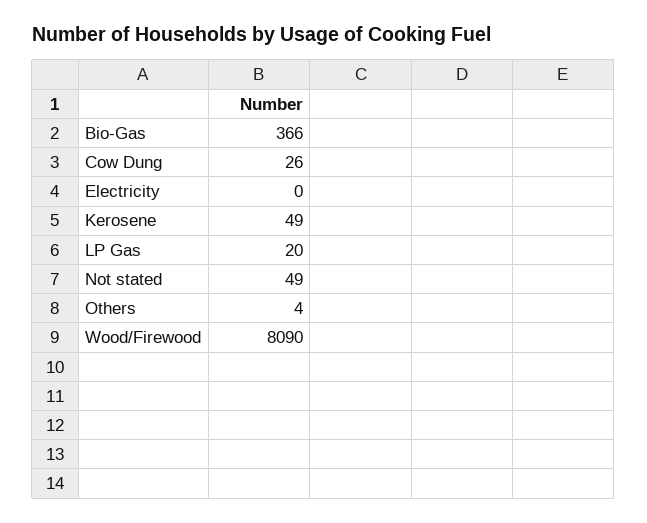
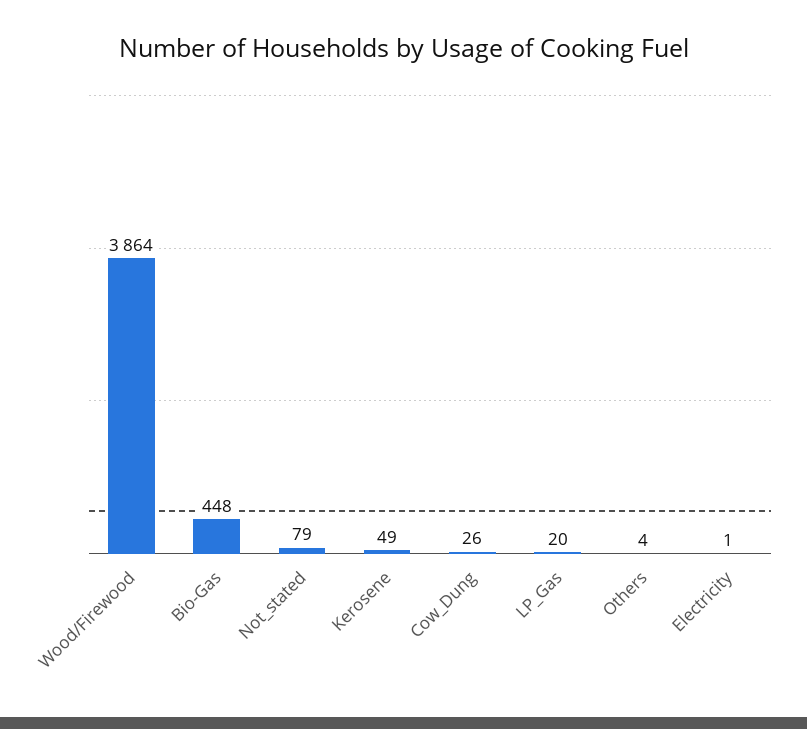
Bio-Gas: 366 -> 448
Electricity: 0 -> 1
Not stated: 49 -> 79
Wood/Firewood: 8090 -> 3864

